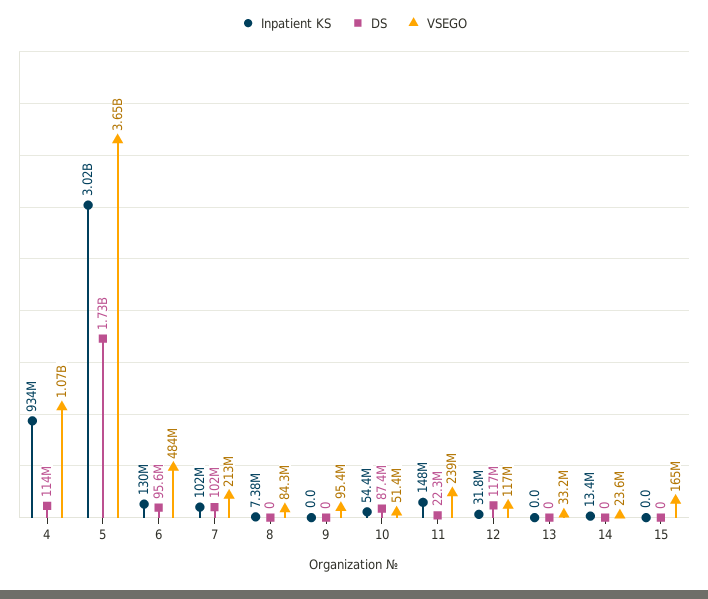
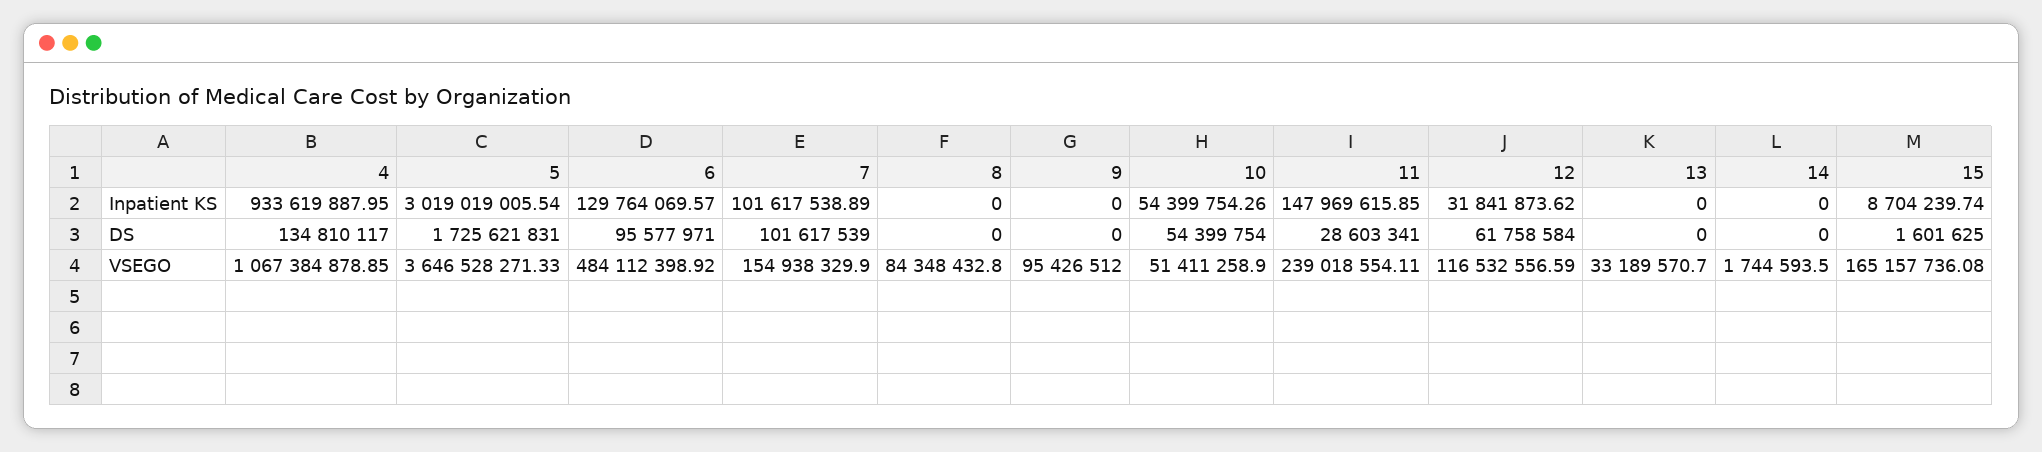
DS, 4: 114000000 -> 134810117
VSEGO, 7: 213000000 -> 154938329.9
Inpatient KS, 8: 7380000 -> 0
DS, 10: 87400000 -> 54399754
DS, 11: 22300000 -> 28603341
DS, 12: 117000000 -> 61758584
Inpatient KS, 14: 13400000 -> 0
VSEGO, 14: 23600000 -> 1744593.5
Inpatient KS, 15: 0 -> 8704239.74
DS, 15: 0 -> 1601625

